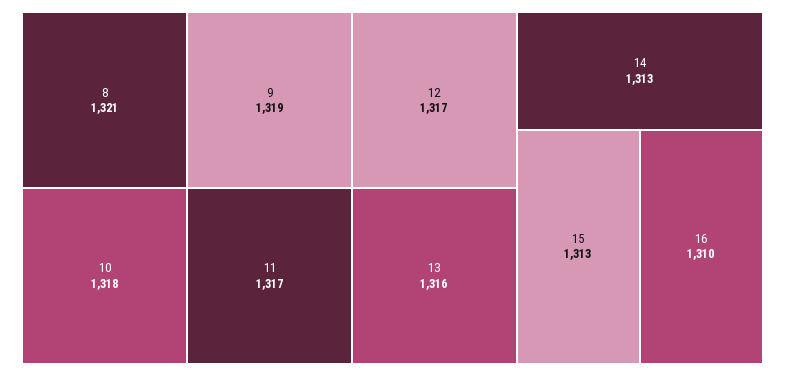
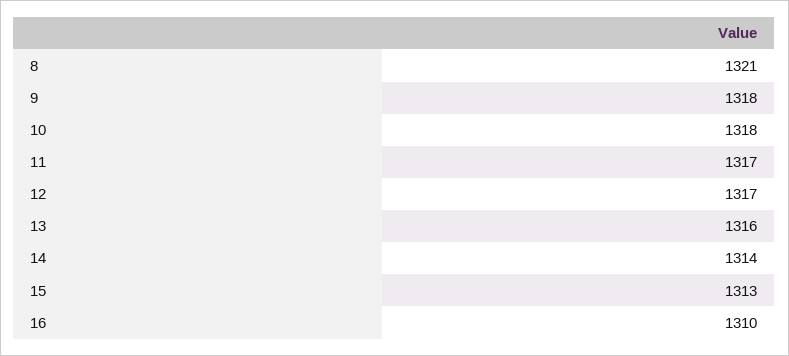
9: 1319 -> 1318
14: 1313 -> 1314

